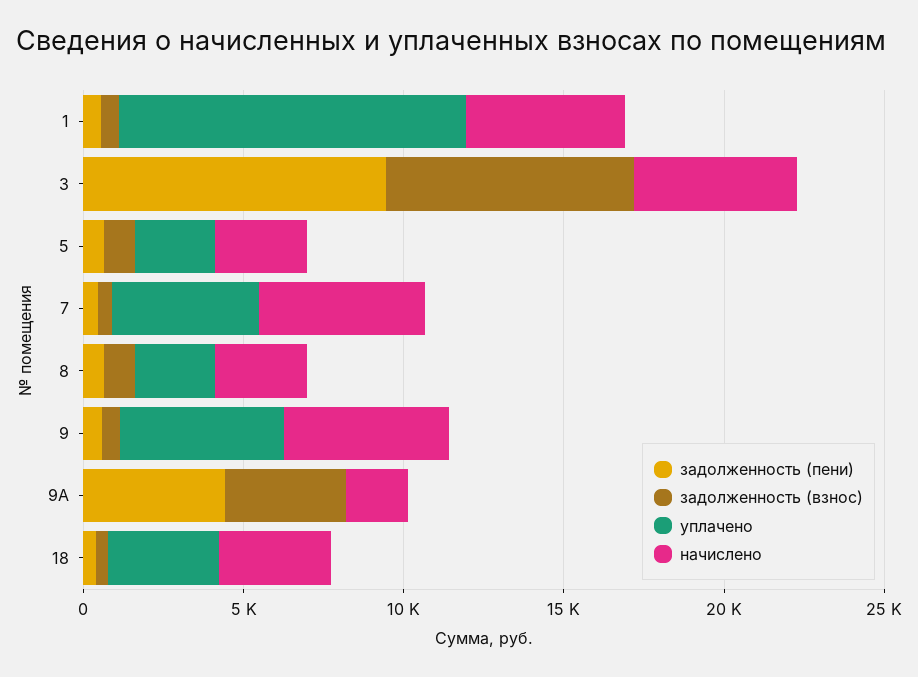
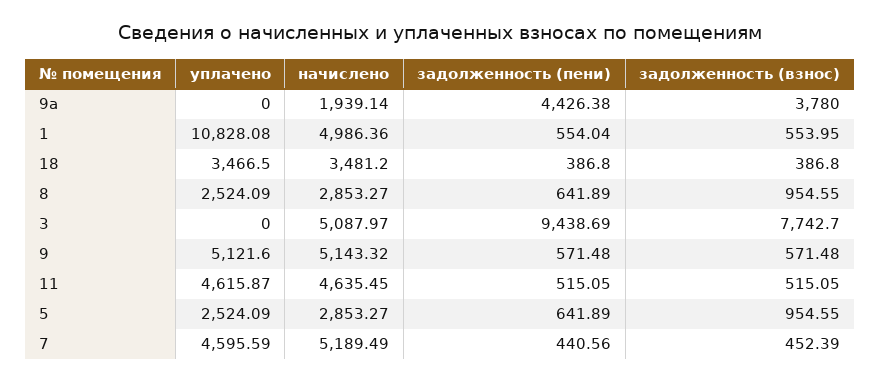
уплачено, 11: none -> 4615.87
начислено, 11: none -> 4635.45
задолженность (пени), 11: none -> 515.05
задолженность (взнос), 11: none -> 515.05

